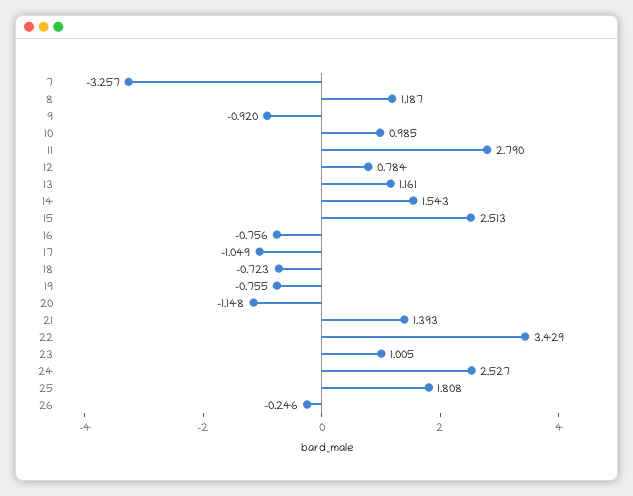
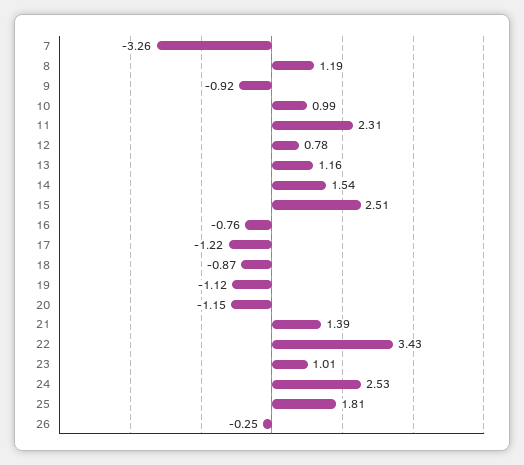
11: 2.79 -> 2.31
17: -1.049 -> -1.22
18: -0.723 -> -0.87
19: -0.755 -> -1.12

